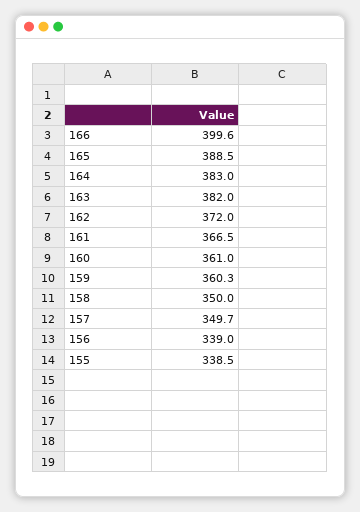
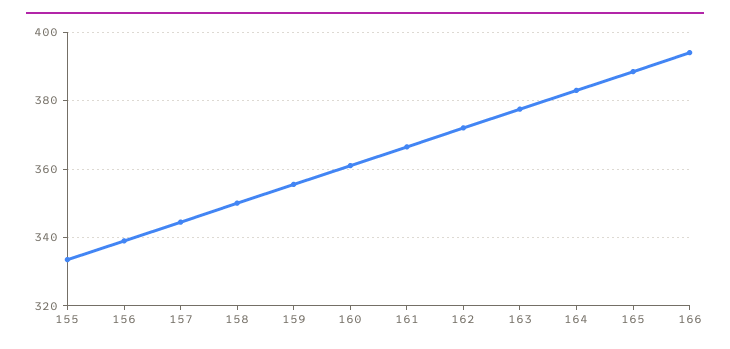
166: 399.6 -> 394
163: 382 -> 378
159: 360.3 -> 356
157: 349.7 -> 344
155: 338.5 -> 334

